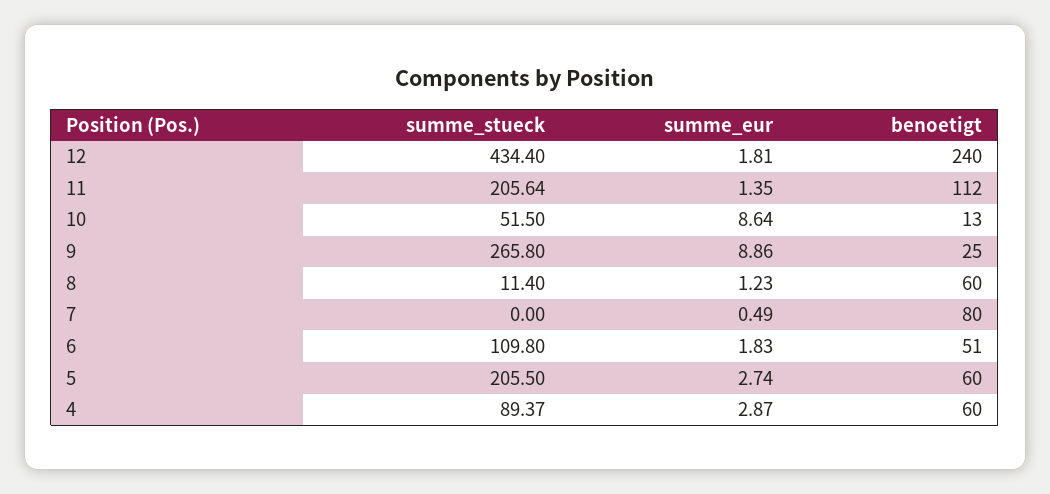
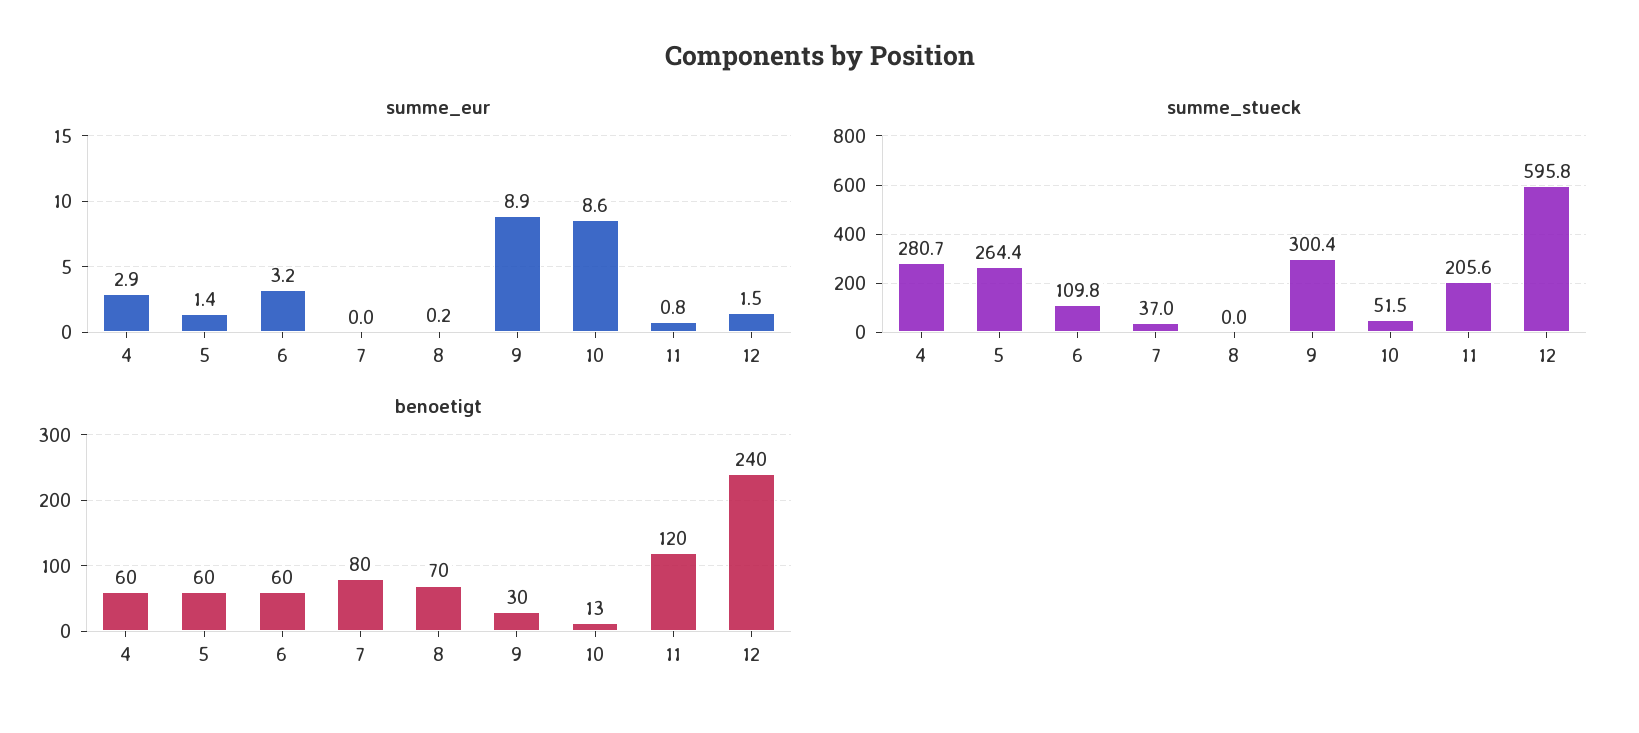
summe_stueck, 12: 434.4 -> 595.8
summe_eur, 12: 1.81 -> 1.5
summe_eur, 11: 1.35 -> 0.8
benoetigt, 11: 112 -> 120
summe_stueck, 9: 265.8 -> 300.4
benoetigt, 9: 25 -> 30
summe_stueck, 8: 11.4 -> 0
summe_eur, 8: 1.23 -> 0.2
benoetigt, 8: 60 -> 70
summe_stueck, 7: 0 -> 37
summe_eur, 7: 0.49 -> 0
summe_eur, 6: 1.83 -> 3.2
benoetigt, 6: 51 -> 60
summe_stueck, 5: 205.5 -> 264.4
summe_eur, 5: 2.74 -> 1.4
summe_stueck, 4: 89.37 -> 280.7

